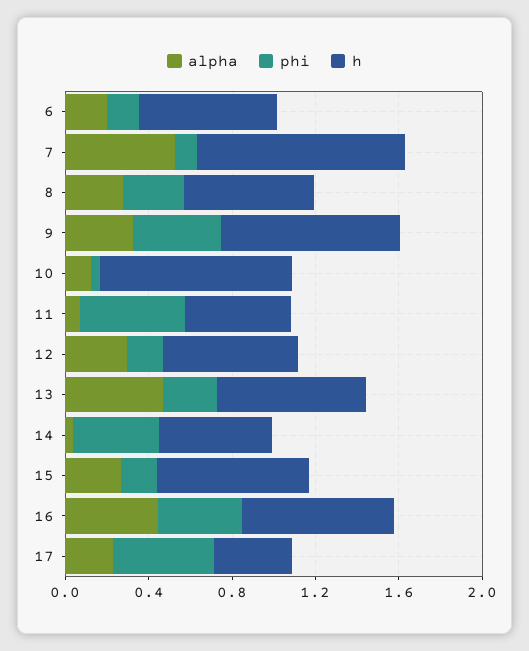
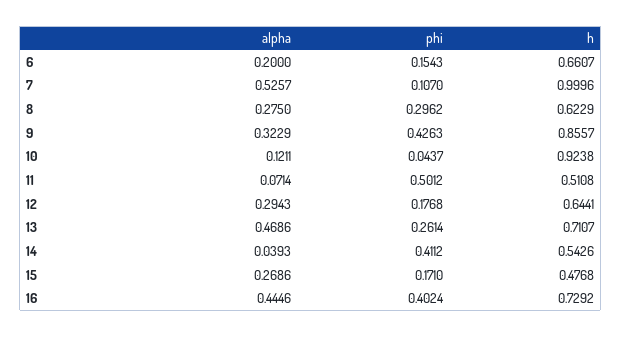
h, 15: 0.7 -> 0.4768
alpha, 17: 0.2 -> none
phi, 17: 0.5 -> none
h, 17: 0.4 -> none

